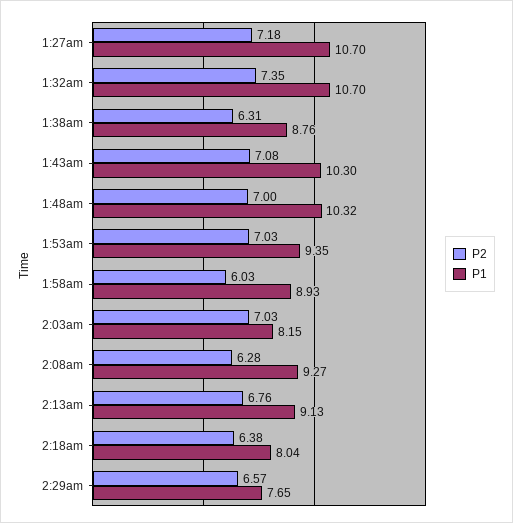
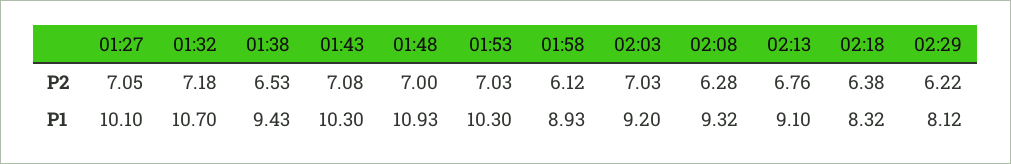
P2, 1:27am: 7.18 -> 7.05
P1, 1:27am: 10.7 -> 10.1
P2, 1:32am: 7.35 -> 7.18
P2, 1:38am: 6.31 -> 6.53
P1, 1:38am: 8.76 -> 9.43
P1, 1:48am: 10.32 -> 10.93
P1, 1:53am: 9.35 -> 10.3
P2, 1:58am: 6.03 -> 6.12
P1, 2:03am: 8.15 -> 9.2
P1, 2:08am: 9.27 -> 9.32
P1, 2:13am: 9.13 -> 9.1
P1, 2:18am: 8.04 -> 8.32
P2, 2:29am: 6.57 -> 6.22
P1, 2:29am: 7.65 -> 8.12

